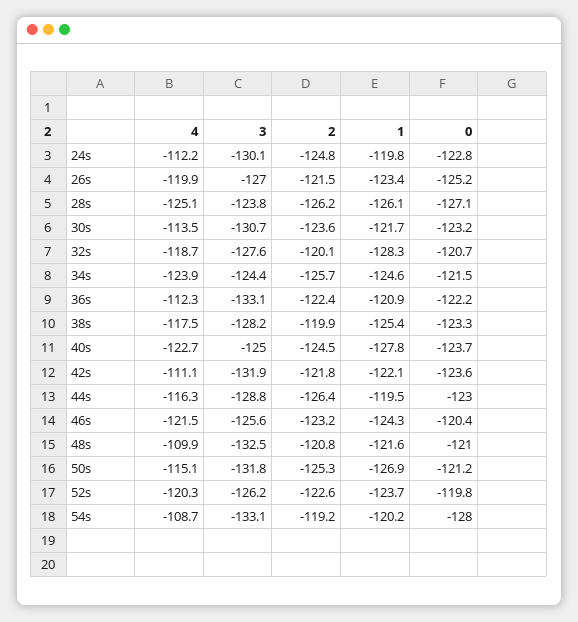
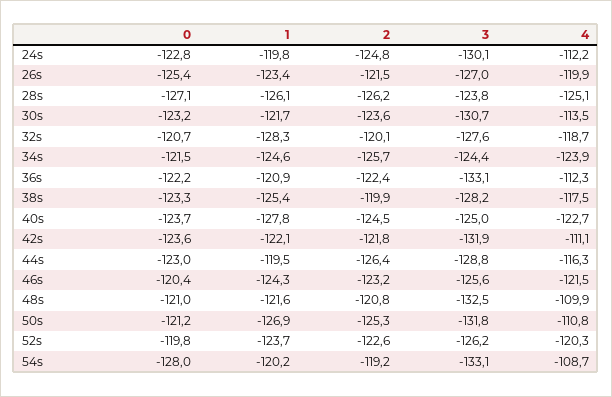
0, 26s: -125.2 -> -125.4
4, 50s: -115.1 -> -110.8

